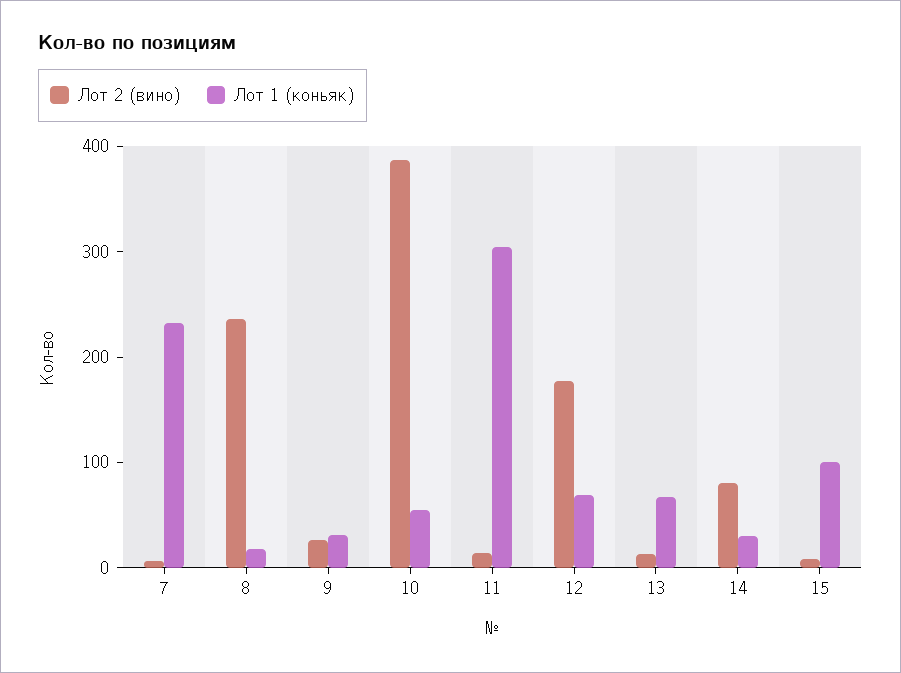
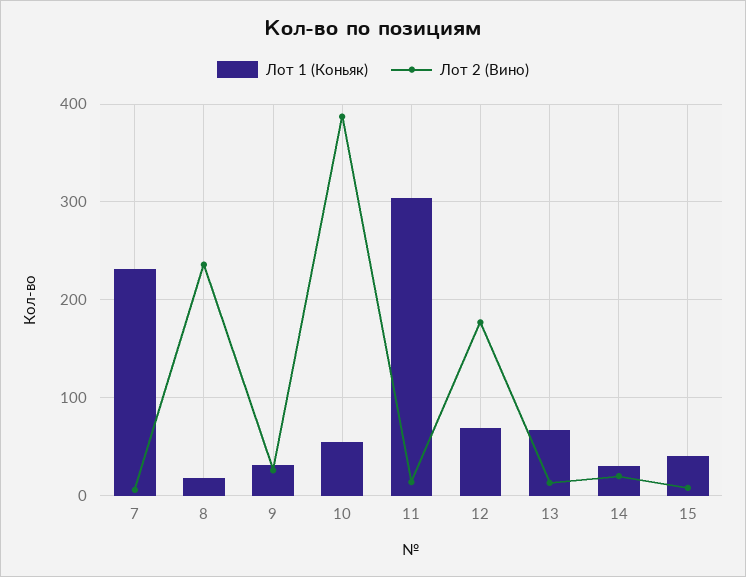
Лот 2 (вино), 14: 80 -> 20
Лот 1 (коньяк), 15: 100 -> 40

